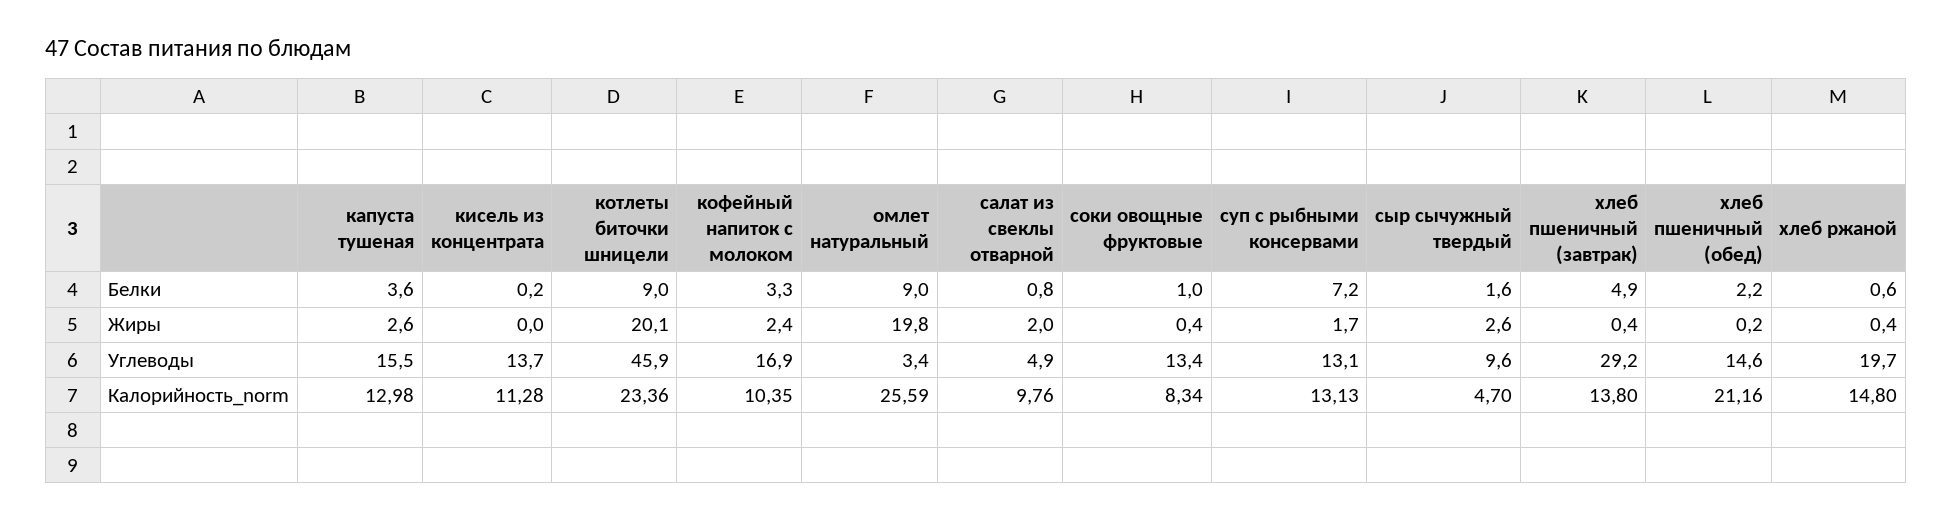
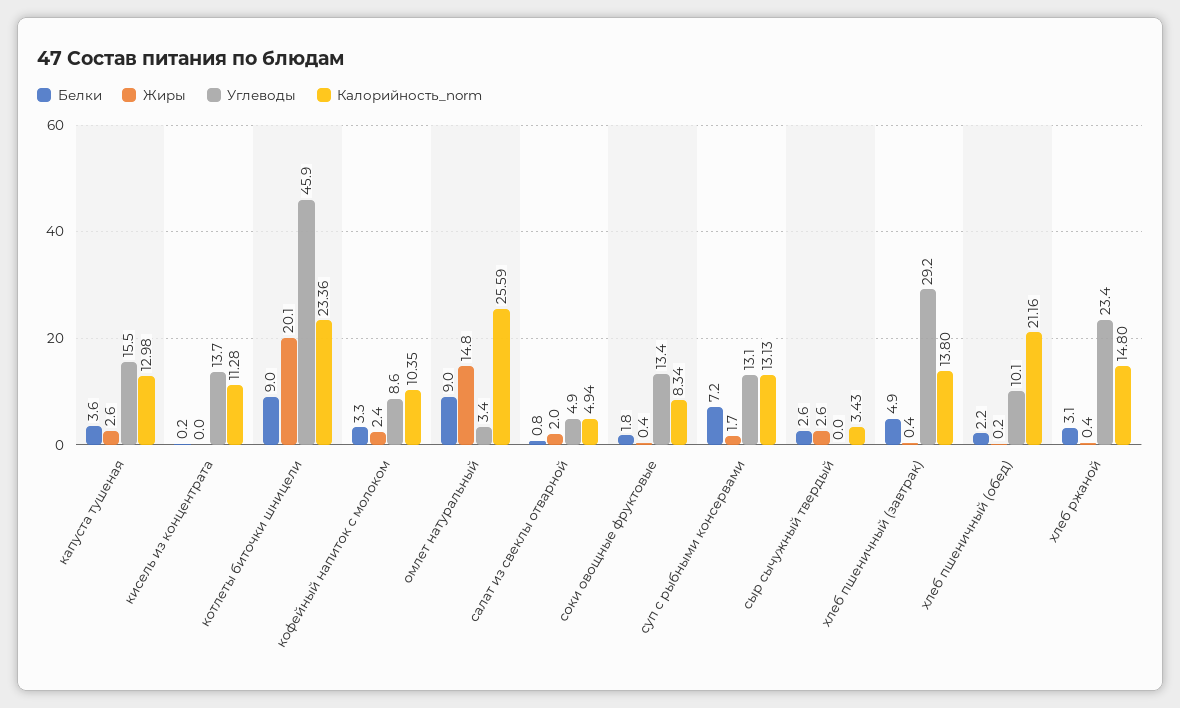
Белки, соки овощные фруктовые: 1 -> 1.8
Белки, сыр сычужный твердый: 1.6 -> 2.6
Белки, хлеб ржаной: 0.6 -> 3.1
Жиры, омлет натуральный: 19.8 -> 14.8
Углеводы, кофейный напиток с молоком: 16.9 -> 8.6
Углеводы, сыр сычужный твердый: 9.6 -> 0
Углеводы, хлеб пшеничный (обед): 14.6 -> 10.1
Углеводы, хлеб ржаной: 19.7 -> 23.4
Калорийность_norm, салат из свеклы отварной: 9.76 -> 4.94
Калорийность_norm, сыр сычужный твердый: 4.7 -> 3.43

